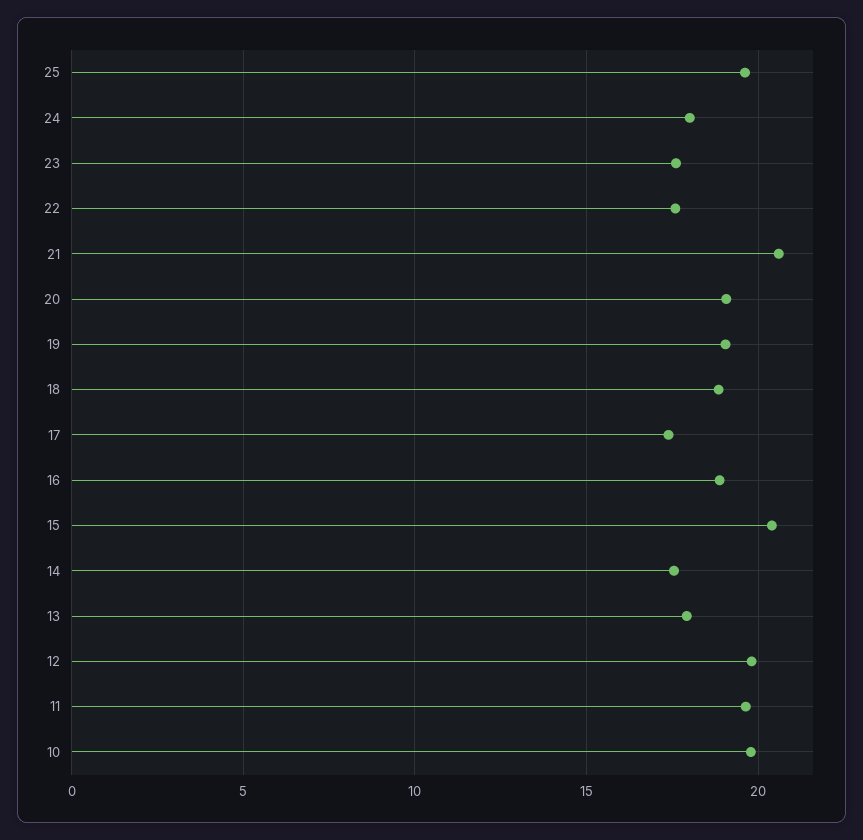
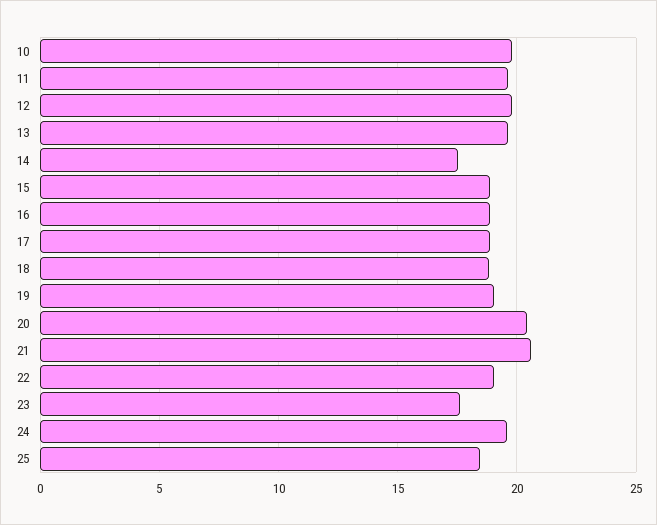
25: 19.5 -> 18.5
24: 18 -> 19.5
22: 17.5 -> 19
20: 19 -> 20.5
17: 17.5 -> 19
15: 20.5 -> 19
13: 18 -> 19.5

